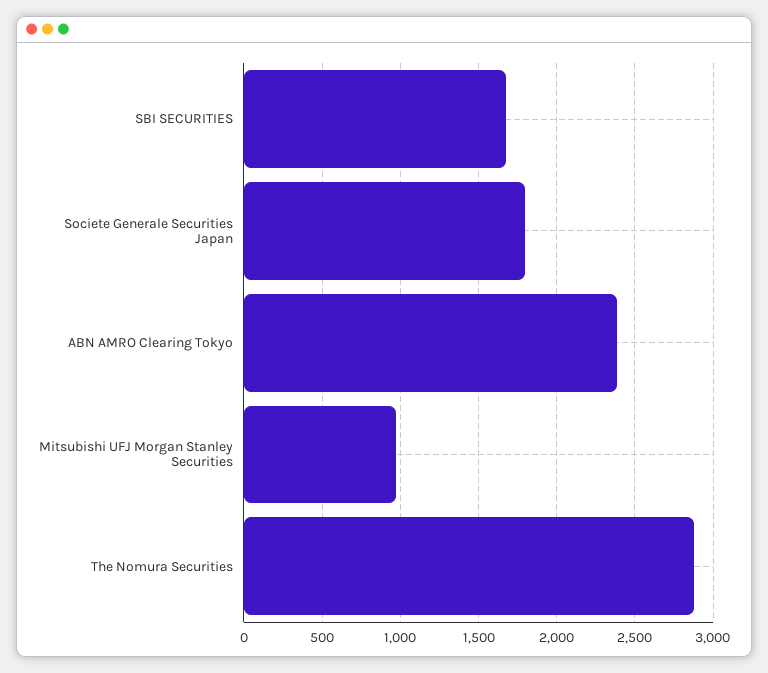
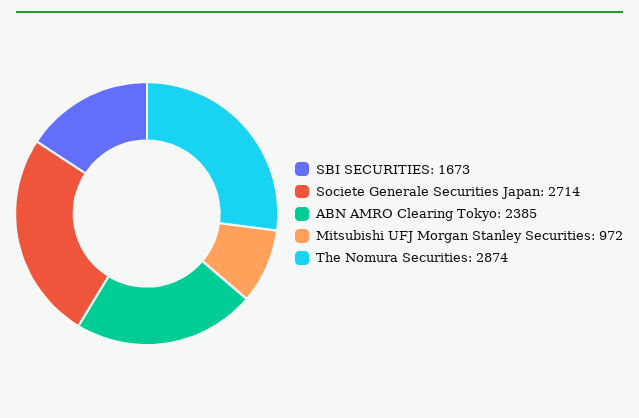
Societe Generale Securities Japan: 1800 -> 2714

